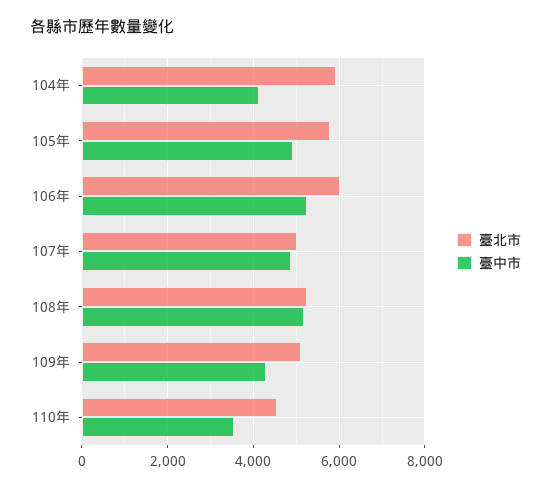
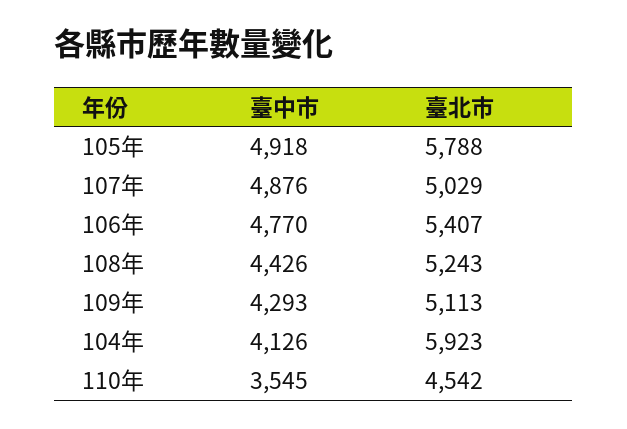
臺北市, 106年: 6000 -> 5407
臺中市, 106年: 5200 -> 4770
臺中市, 108年: 5200 -> 4426

